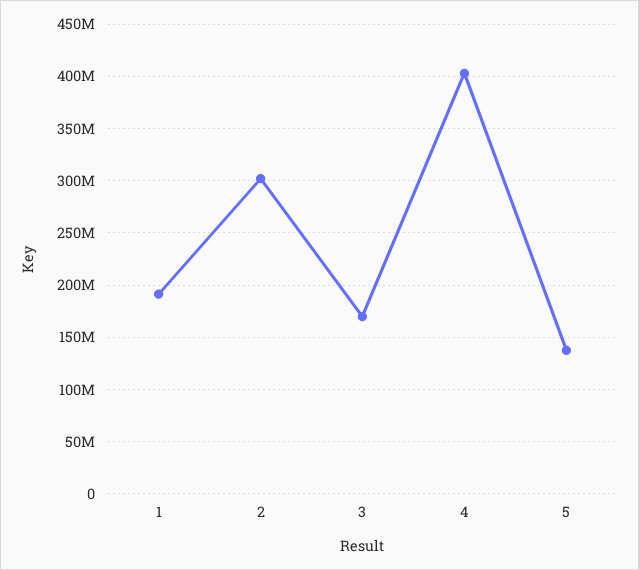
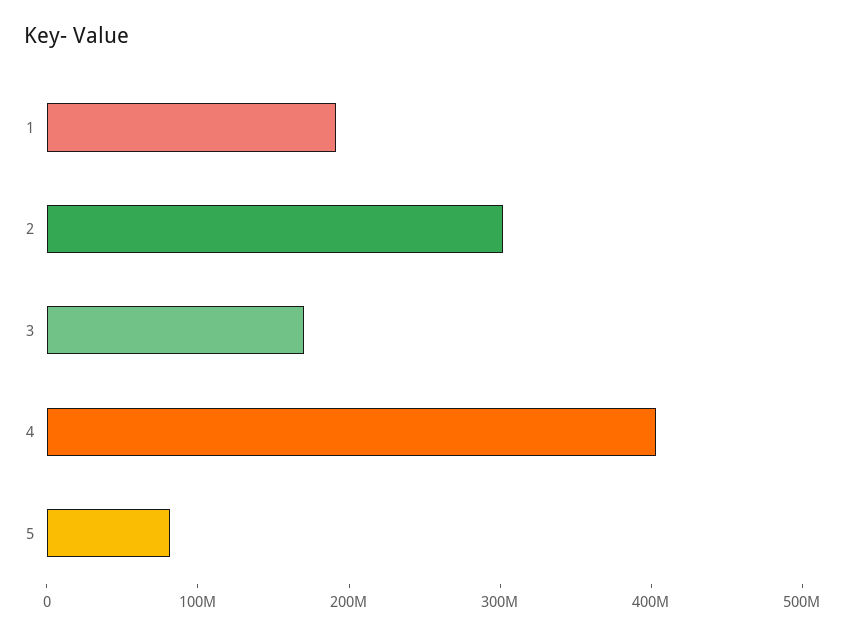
5: 140000000 -> 80000000

